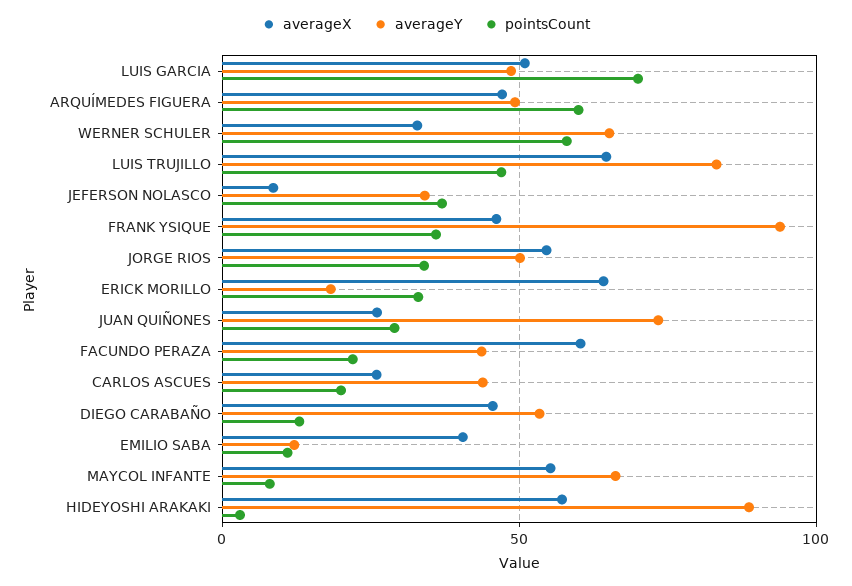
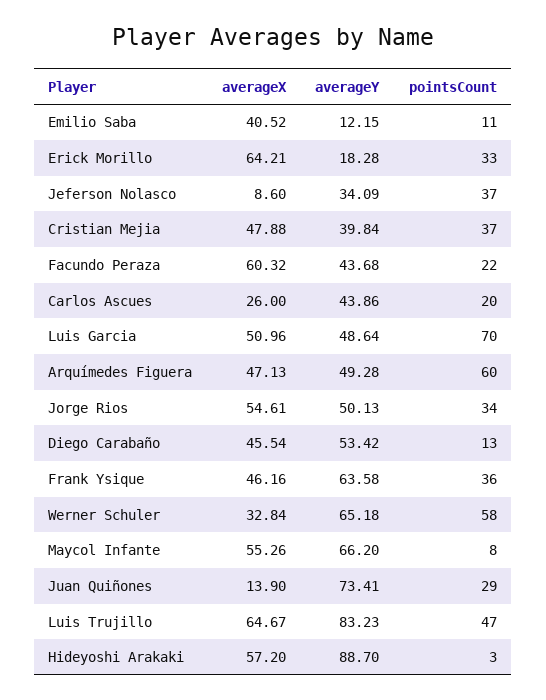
averageY, FRANK YSIQUE: 95 -> 63.58
averageX, JUAN QUIÑONES: 25 -> 13.9
averageX, Cristian Mejia: none -> 47.88
averageY, Cristian Mejia: none -> 39.84
pointsCount, Cristian Mejia: none -> 37

